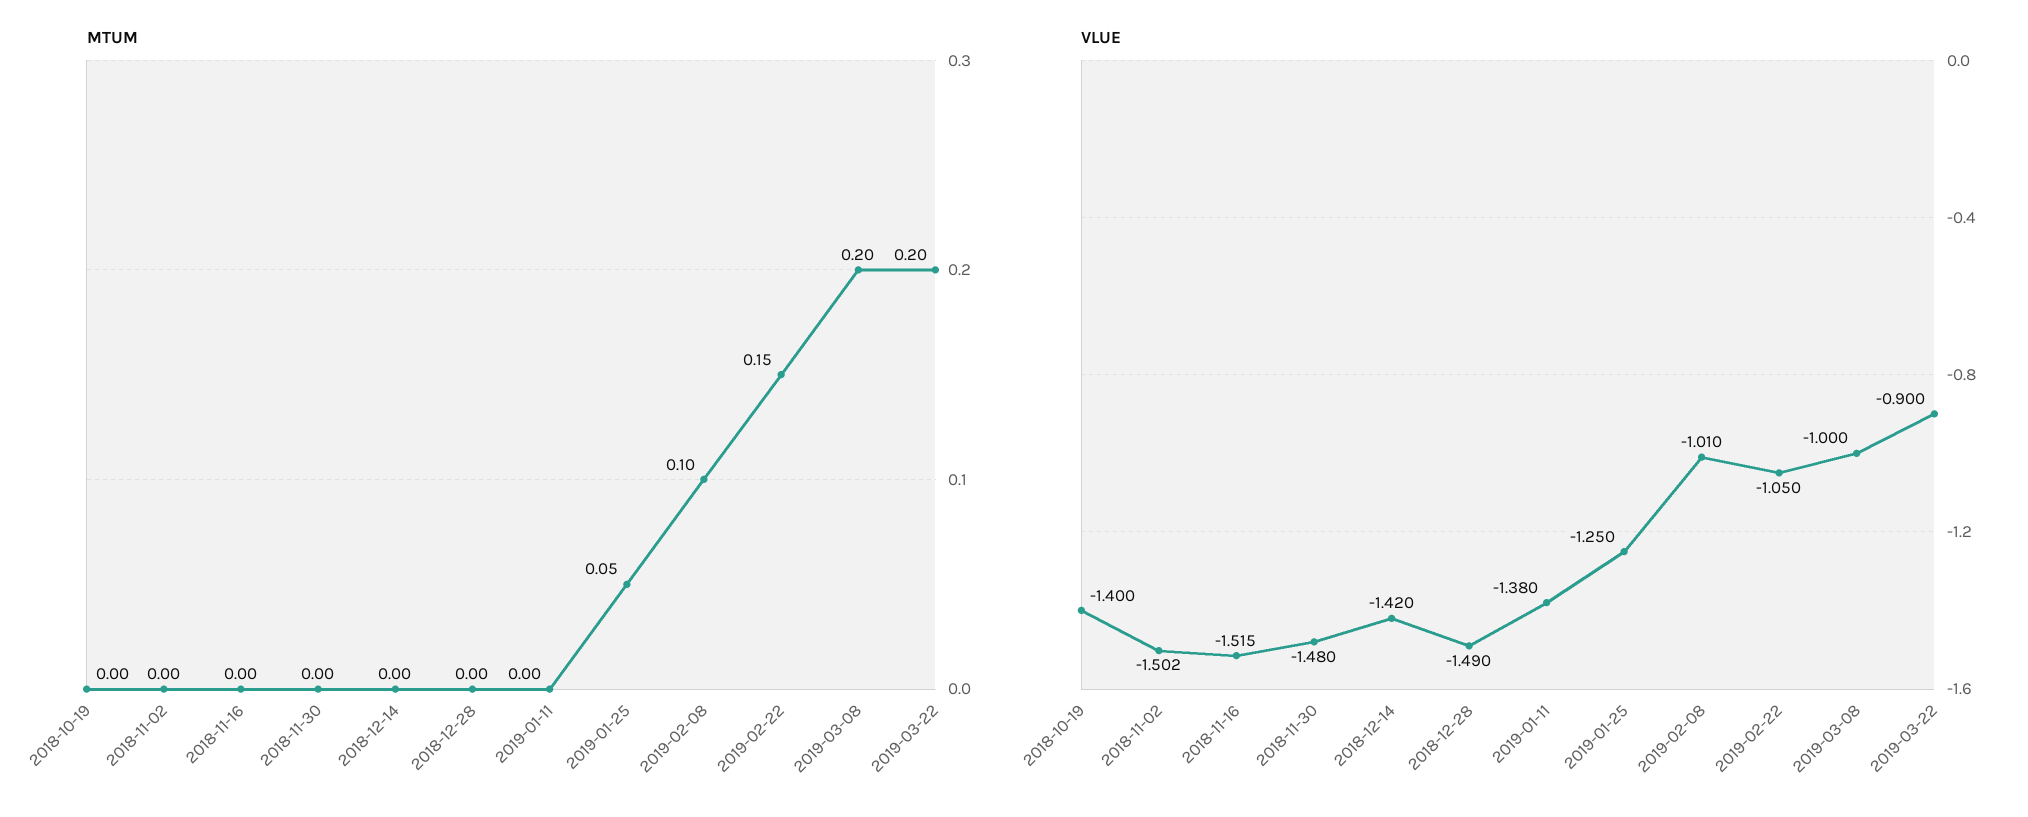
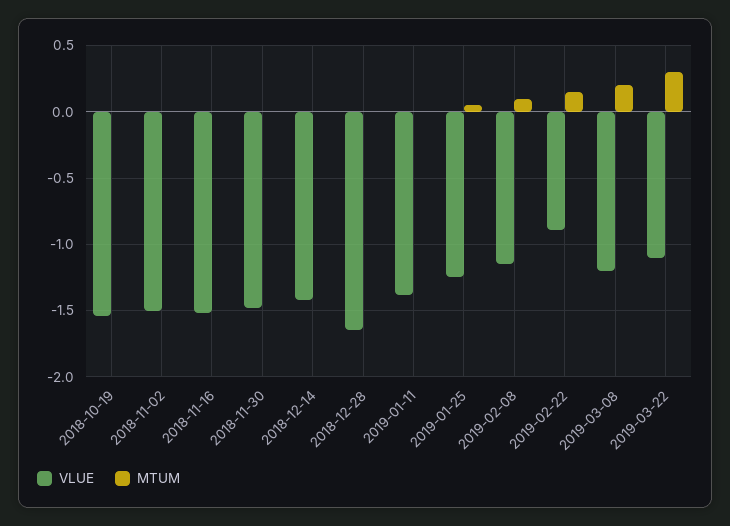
MTUM, 2019-03-22: 0.2 -> 0.3
VLUE, 2018-10-19: -1.4 -> -1.55
VLUE, 2018-12-28: -1.49 -> -1.65
VLUE, 2019-02-08: -1.01 -> -1.15
VLUE, 2019-02-22: -1.05 -> -0.9
VLUE, 2019-03-08: -1 -> -1.2
VLUE, 2019-03-22: -0.9 -> -1.1

